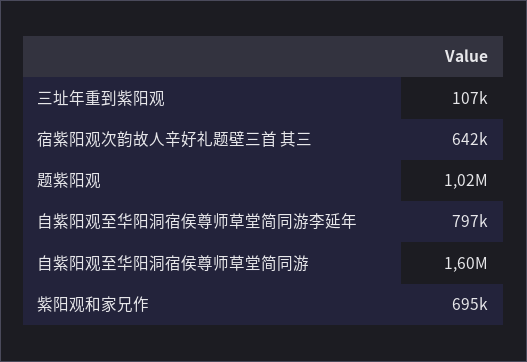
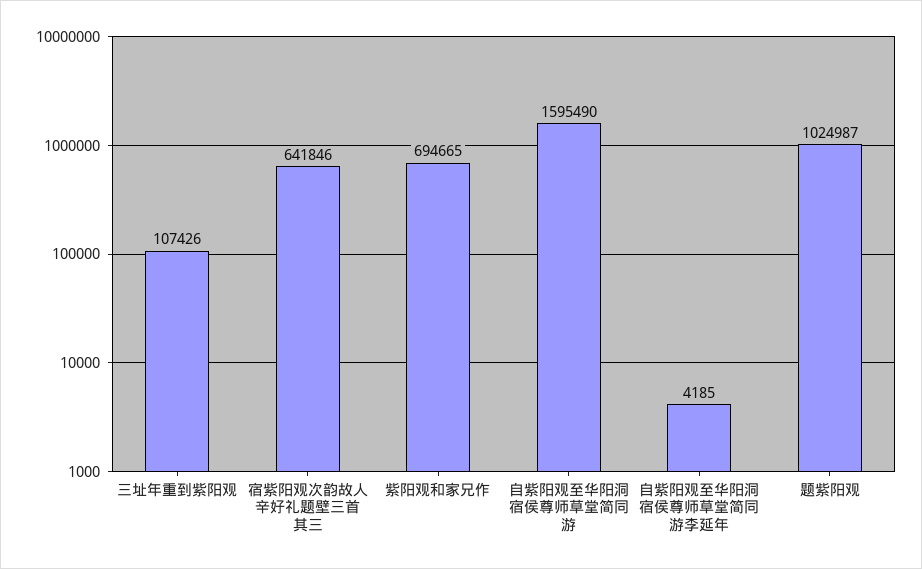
自紫阳观至华阳洞宿侯尊师草堂简同游李延年: 797000 -> 4185

